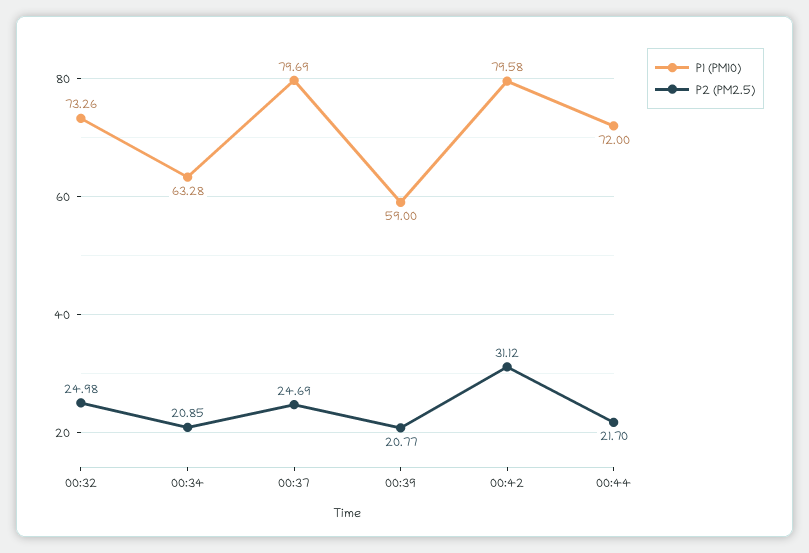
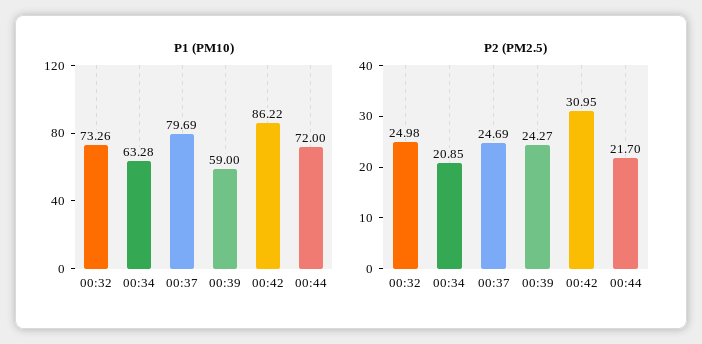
P2 (PM2.5), 00:39: 20.77 -> 24.27
P1 (PM10), 00:42: 79.58 -> 86.22
P2 (PM2.5), 00:42: 31.12 -> 30.95

